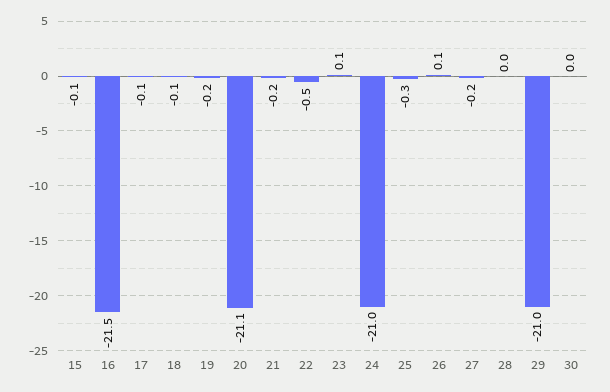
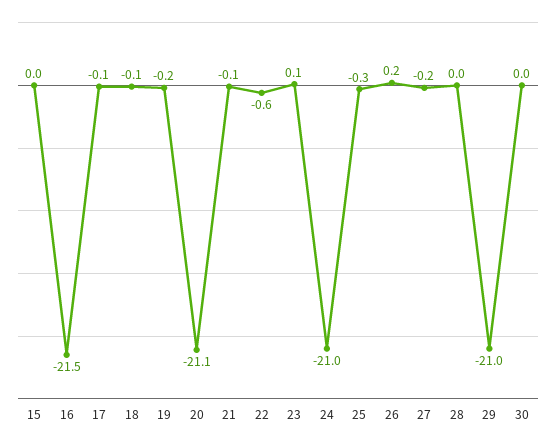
15: -0.1 -> 0
21: -0.2 -> -0.1
22: -0.5 -> -0.6
26: 0.1 -> 0.2

